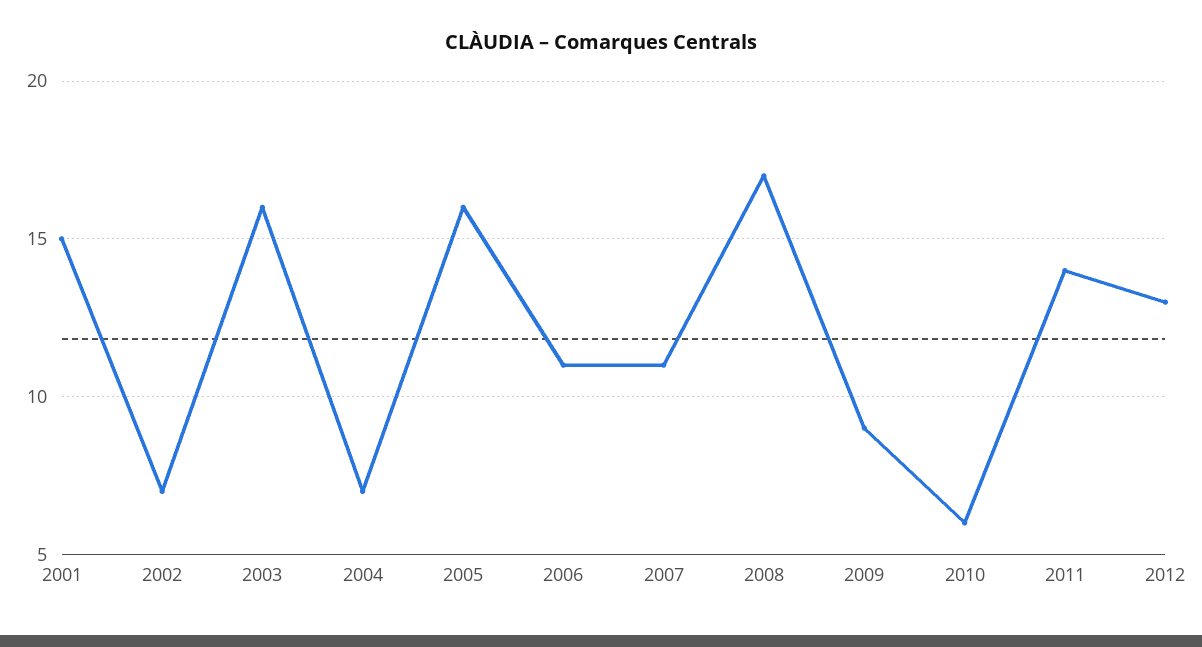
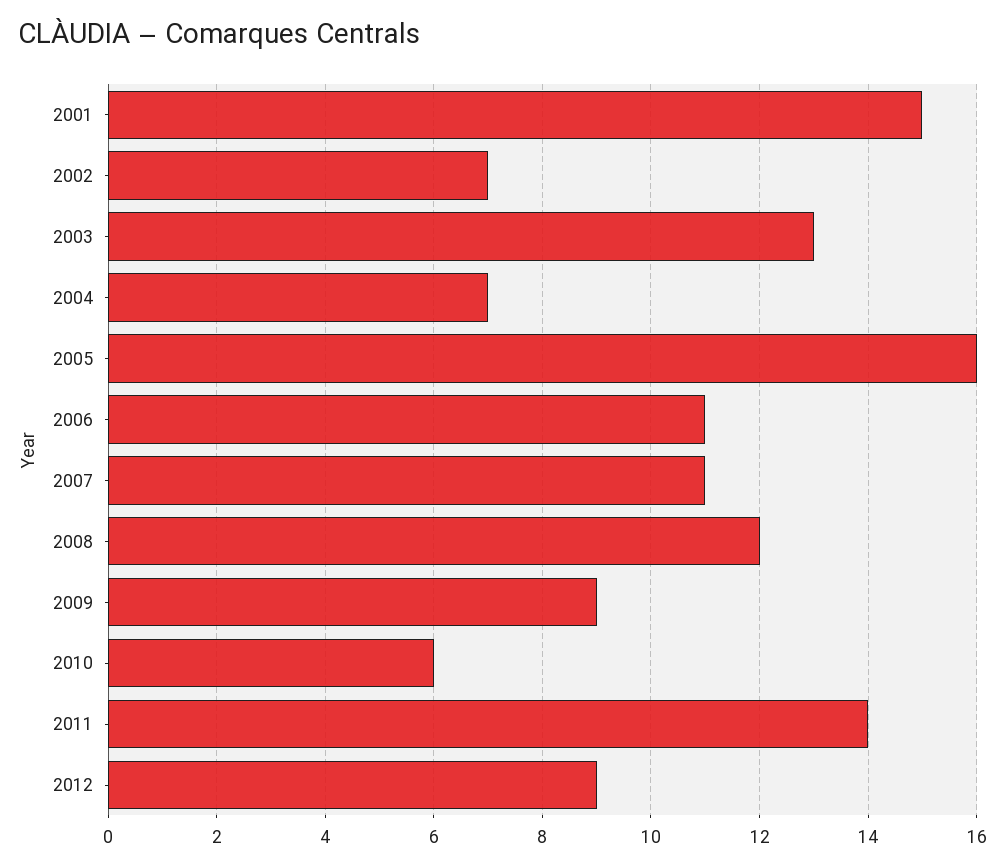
2003: 16 -> 13
2008: 17 -> 12
2012: 13 -> 9

